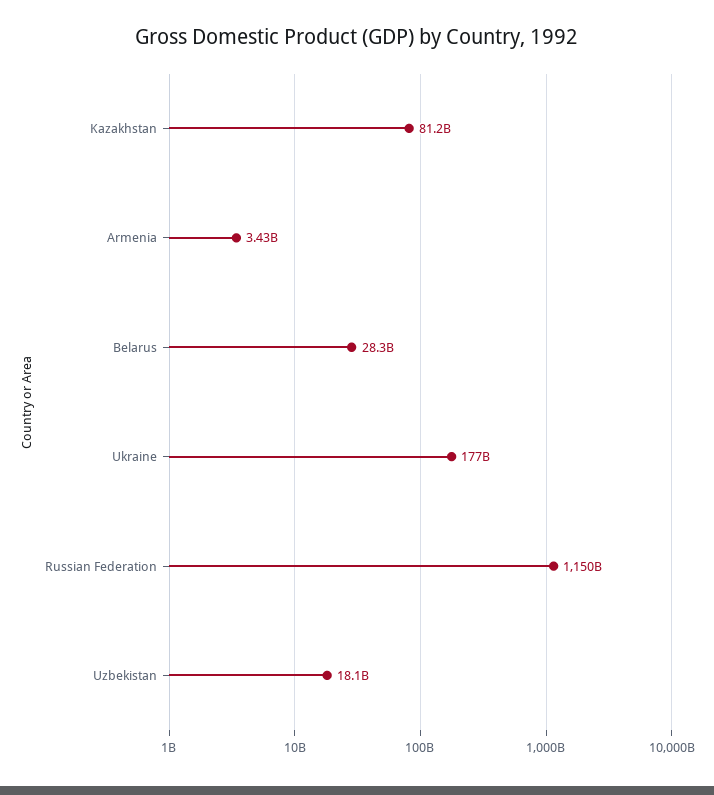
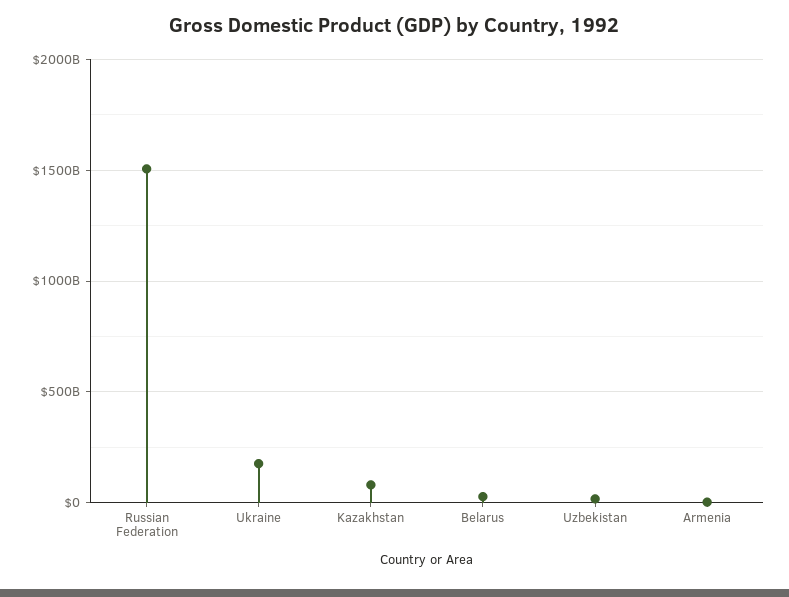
Russian Federation: 1150000000000 -> 1500000000000

